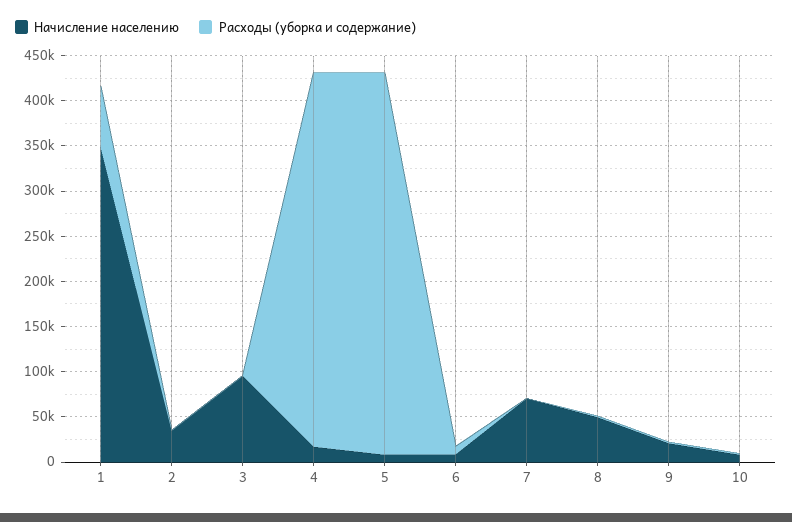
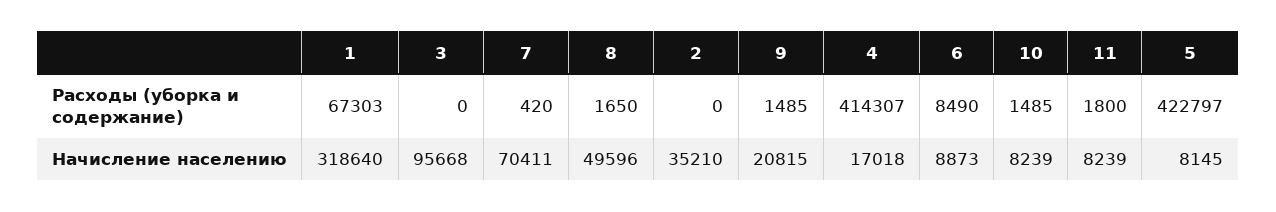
Начисление населению, 1: 350000 -> 318640
Расходы (уборка и содержание), 11: none -> 1800
Начисление населению, 11: none -> 8239

